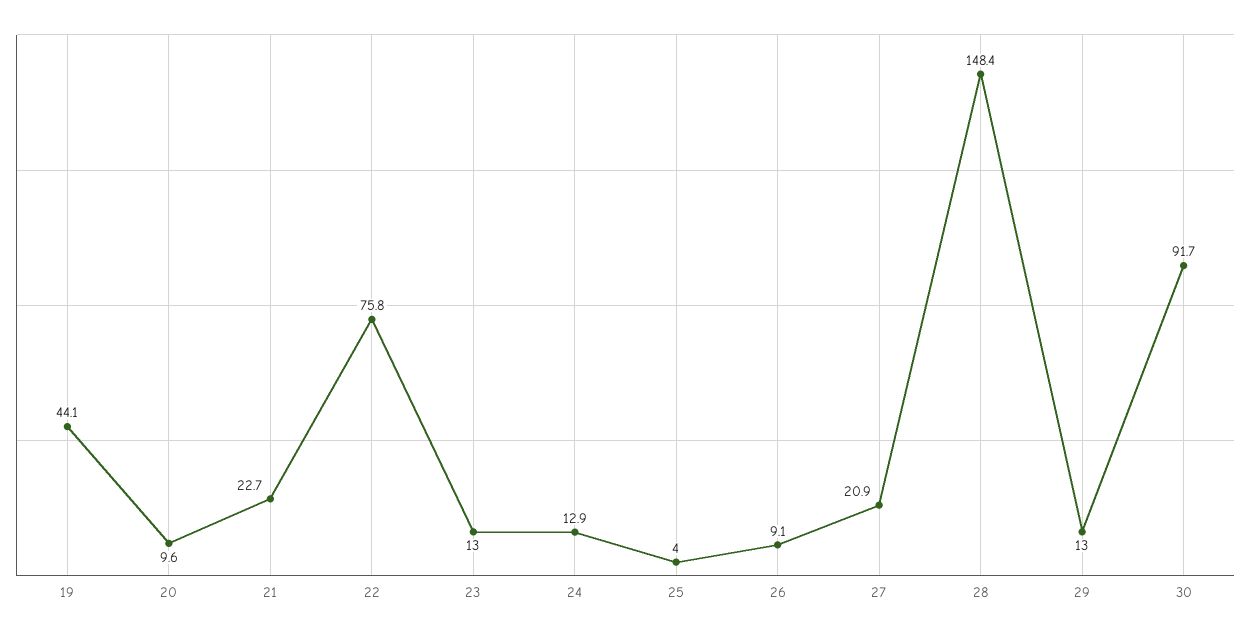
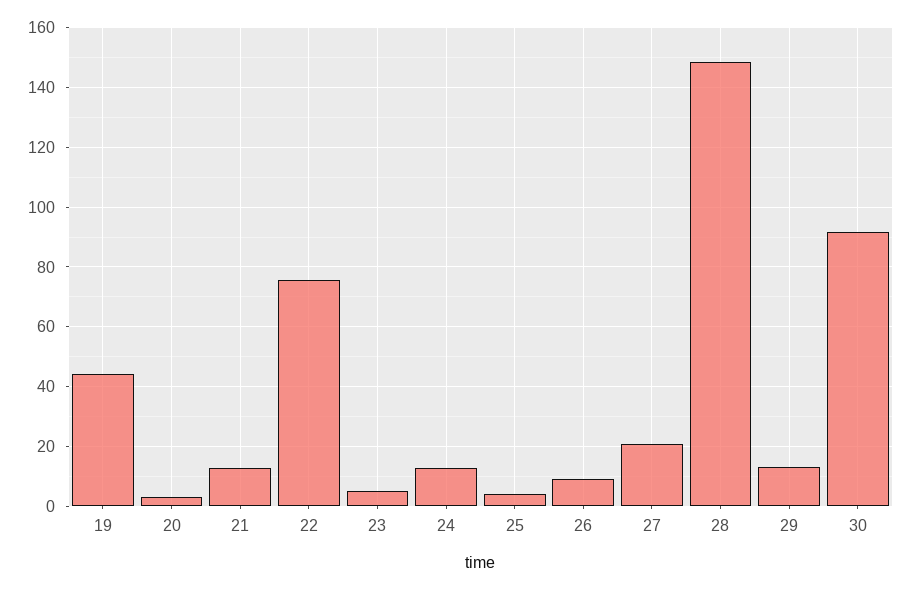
20: 9.6 -> 2.5
21: 22.7 -> 12.5
23: 13 -> 5

